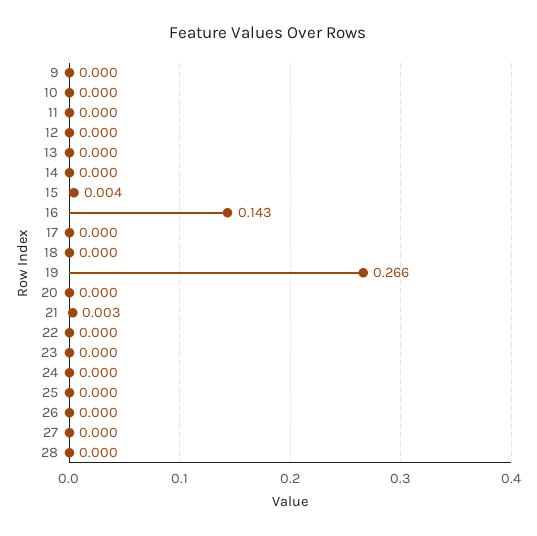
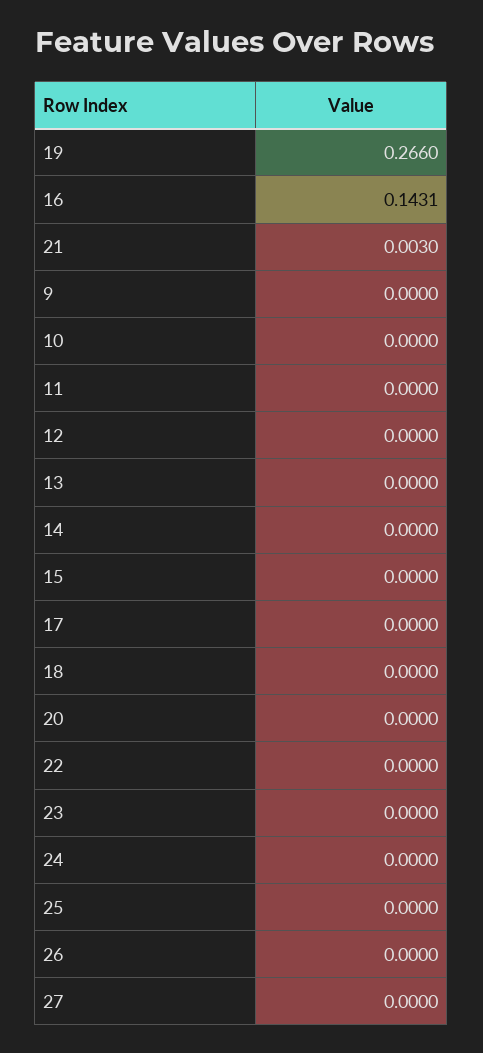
15: 0.004 -> 0
28: 0 -> none

